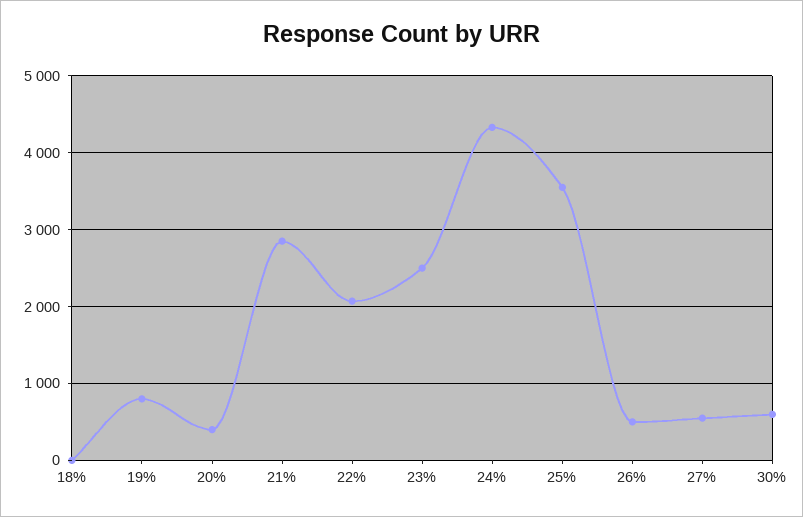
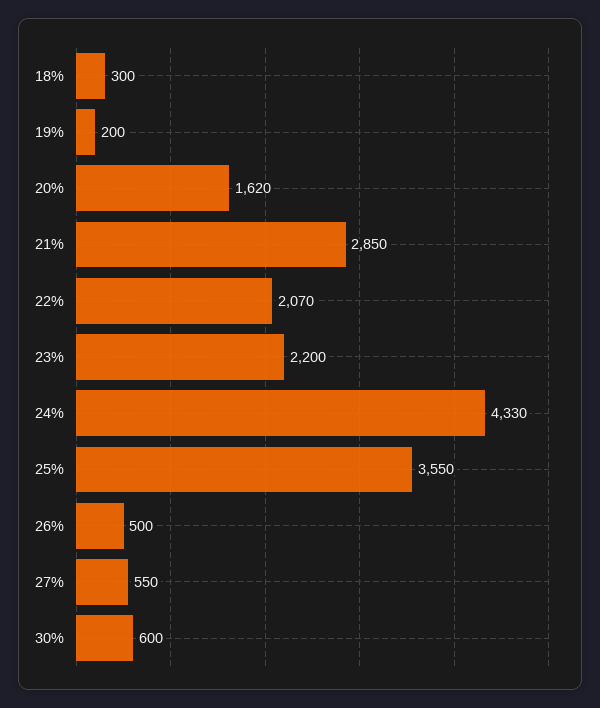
18%: 0 -> 300
19%: 800 -> 200
20%: 400 -> 1620
23%: 2500 -> 2200

